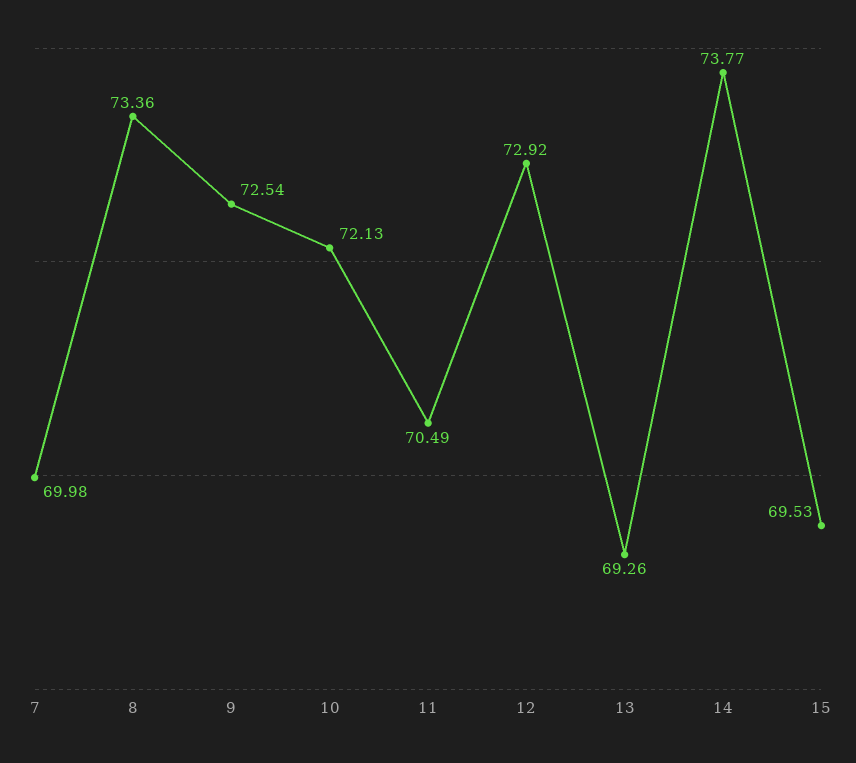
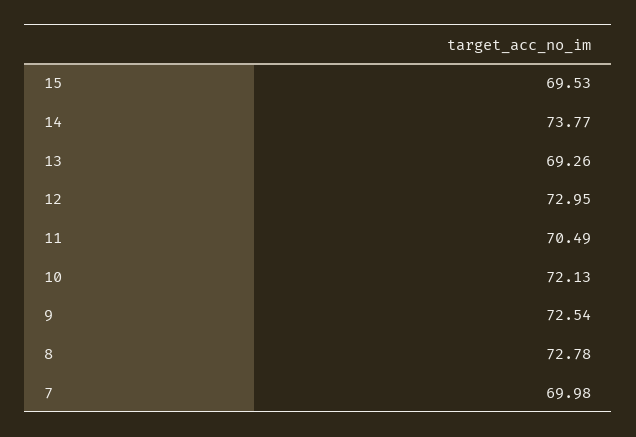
8: 73.36 -> 72.78
12: 72.92 -> 72.95

